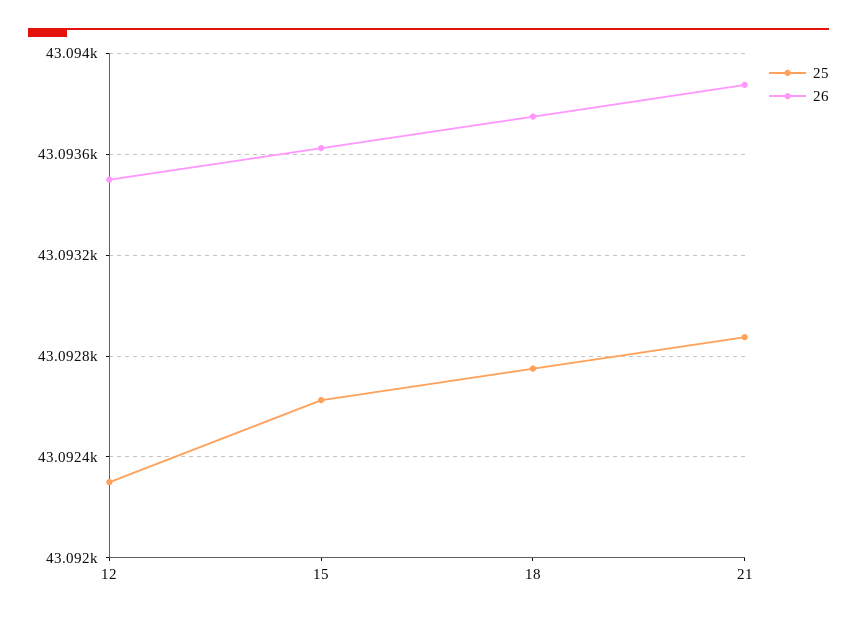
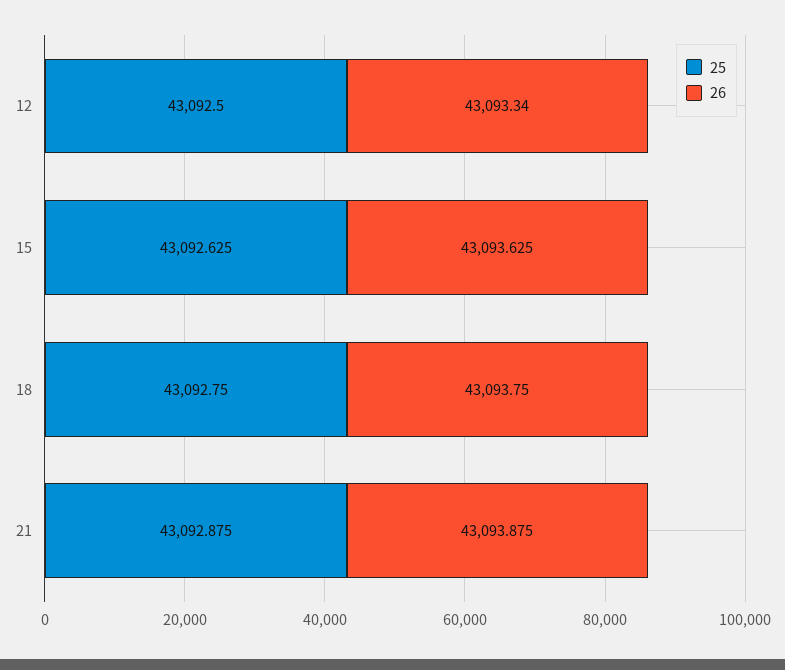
25, 12: 43092.3 -> 43092.5
26, 12: 43093.5 -> 43093.34

